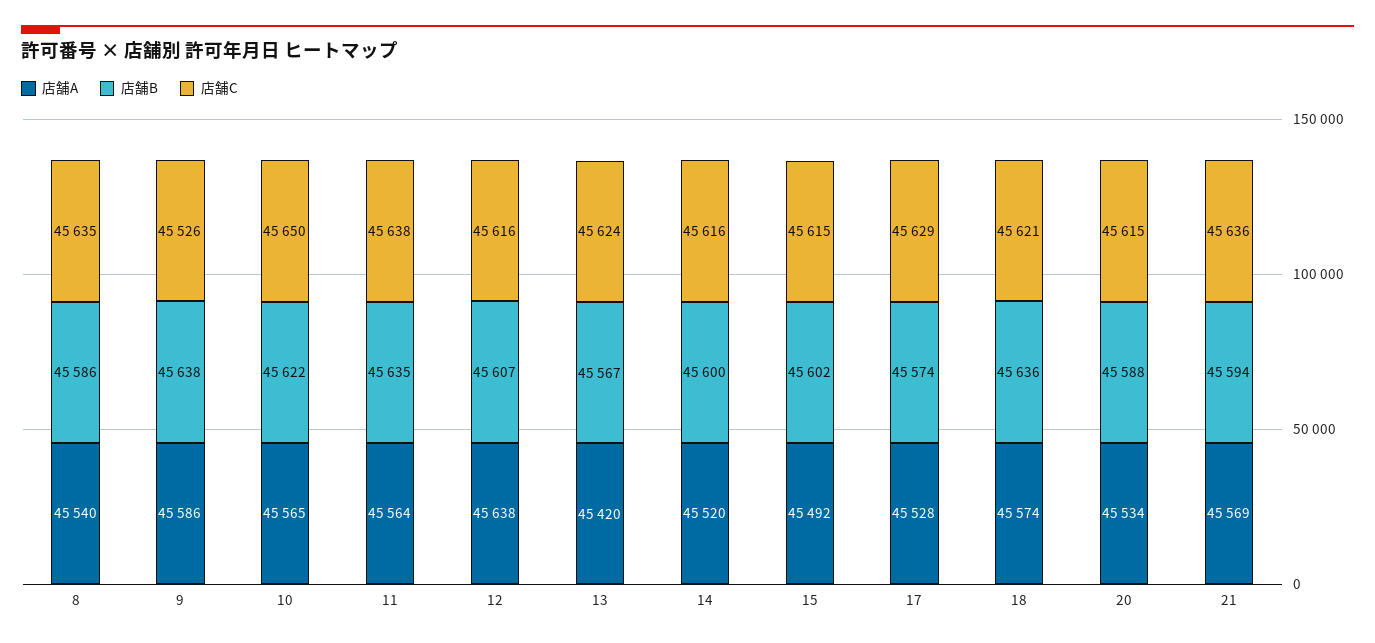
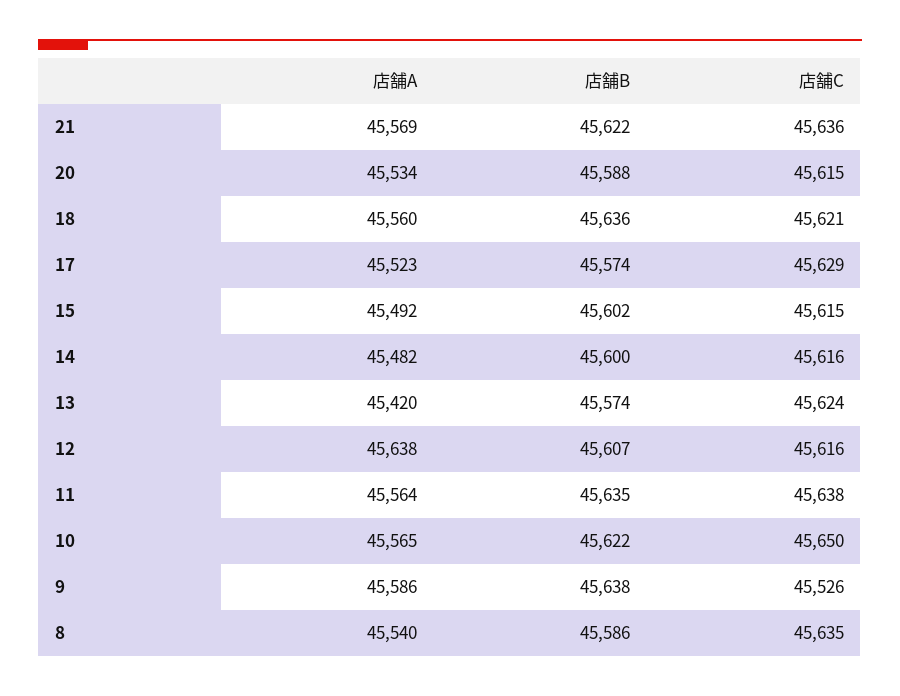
店舗B, 13: 45567 -> 45574
店舗A, 14: 45520 -> 45482
店舗A, 17: 45528 -> 45523
店舗A, 18: 45574 -> 45560
店舗B, 21: 45594 -> 45622

